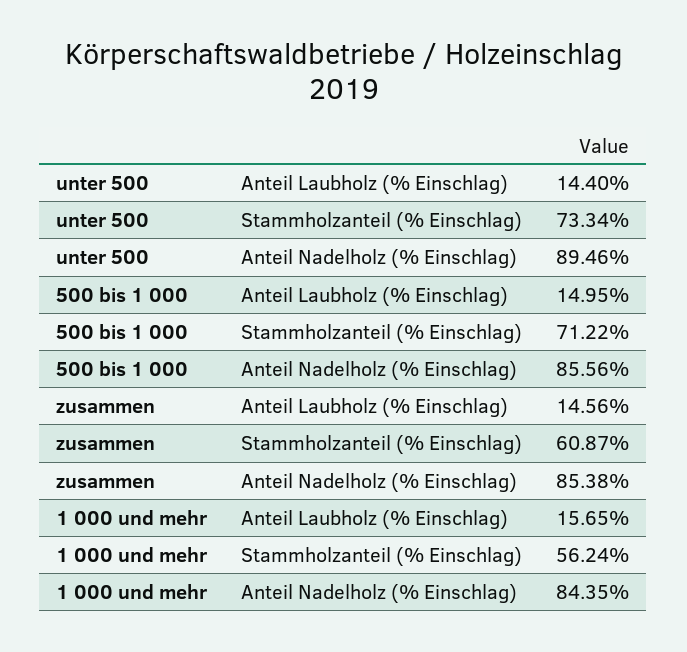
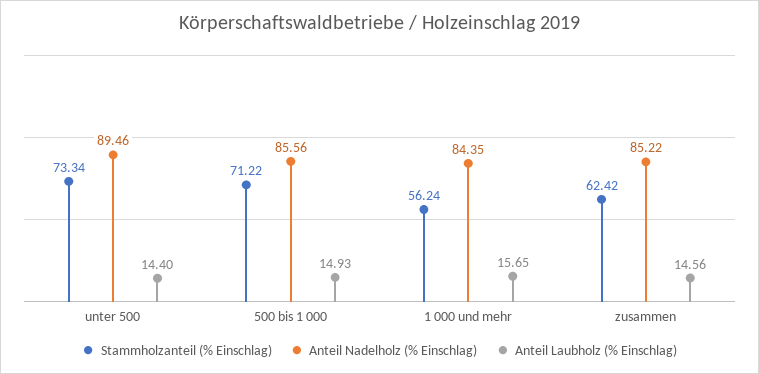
Anteil Laubholz (% Einschlag), 500 bis 1 000: 14.95 -> 14.93
Stammholzanteil (% Einschlag), zusammen: 60.87 -> 62.42
Anteil Nadelholz (% Einschlag), zusammen: 85.38 -> 85.22

